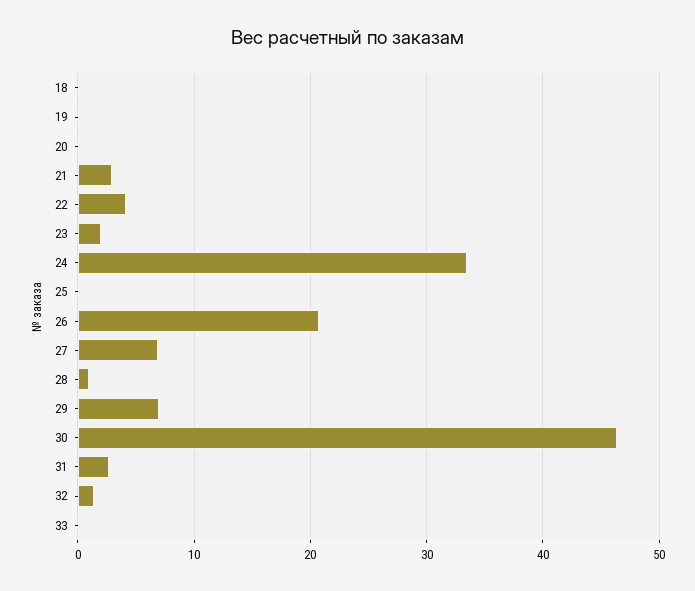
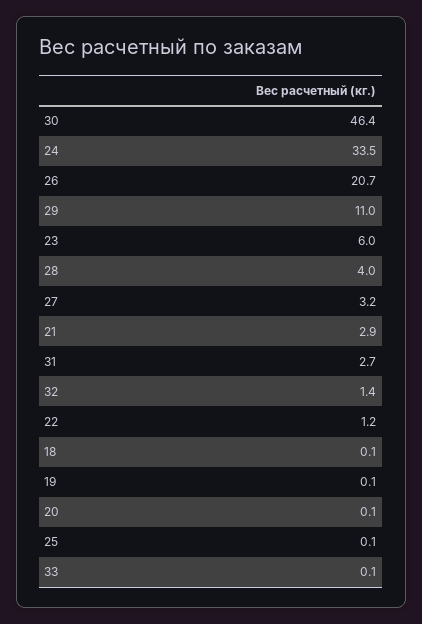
22: 4 -> 1.2
23: 2 -> 6
27: 7 -> 3.2
28: 1 -> 4
29: 7 -> 11

